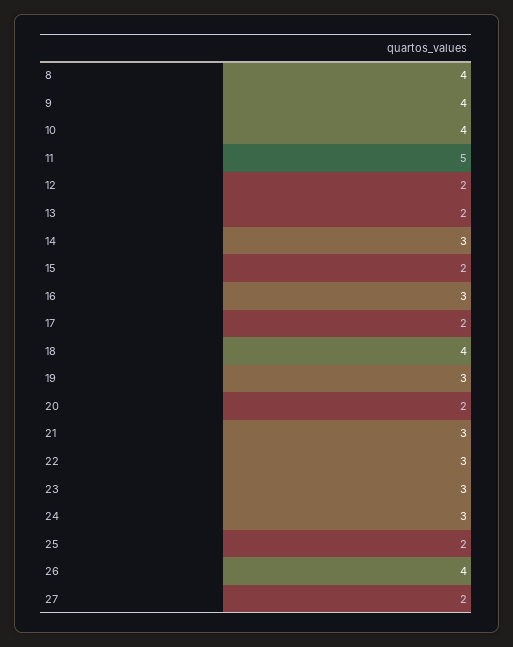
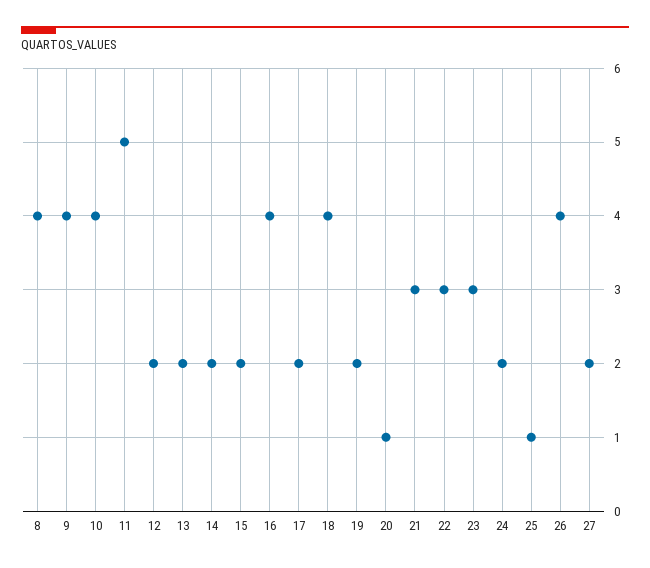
14: 3 -> 2
16: 3 -> 4
19: 3 -> 2
20: 2 -> 1
24: 3 -> 2
25: 2 -> 1

